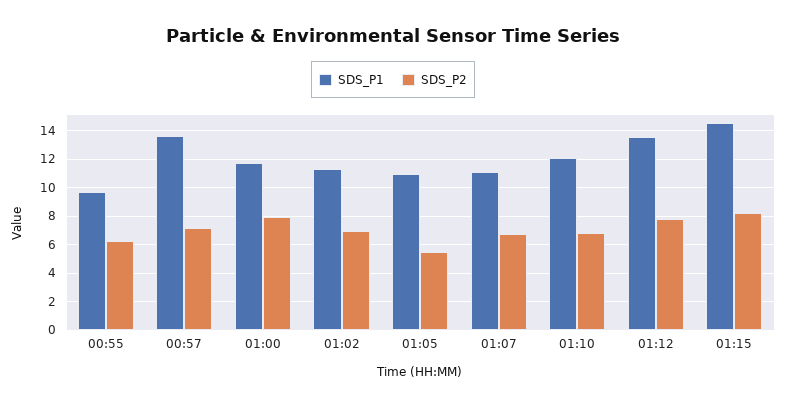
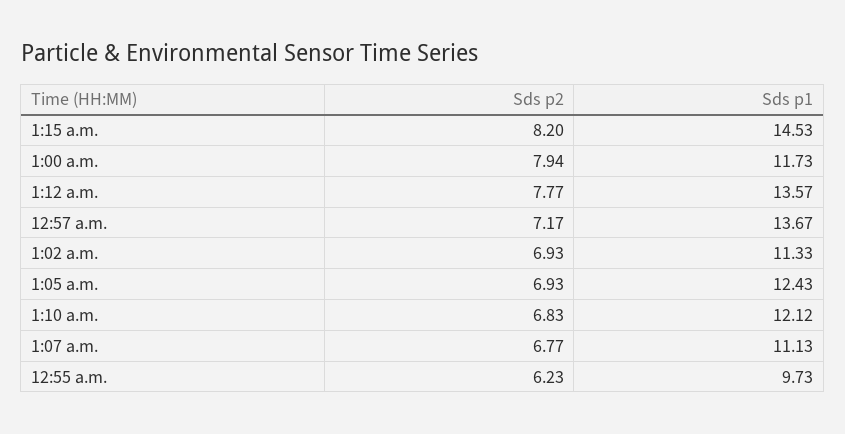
SDS_P1, 01:05: 11 -> 12.43
SDS_P2, 01:05: 5.5 -> 6.93

